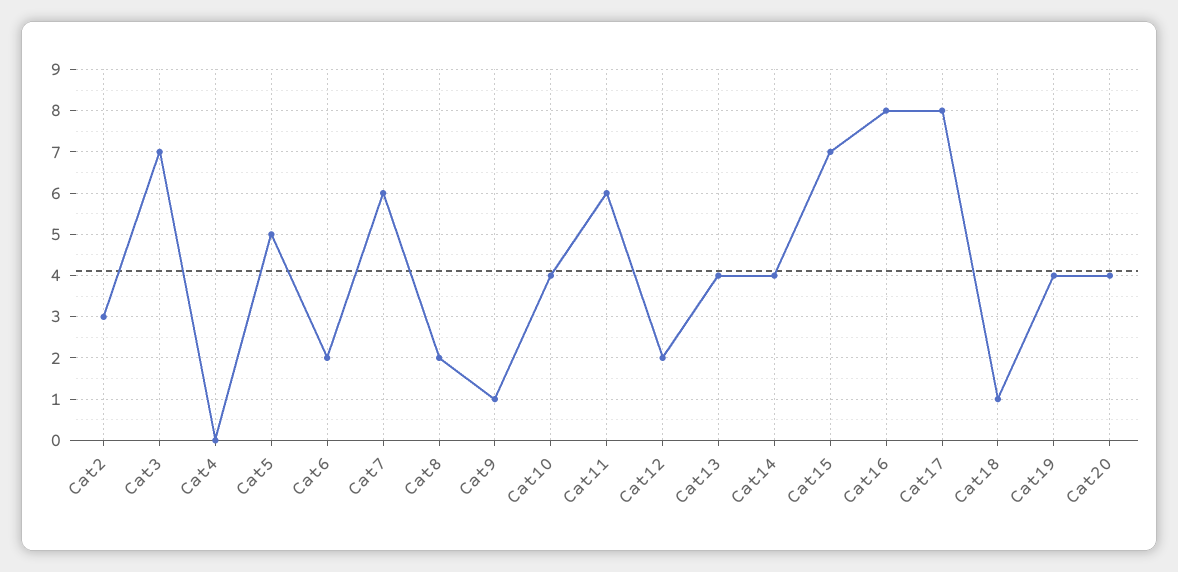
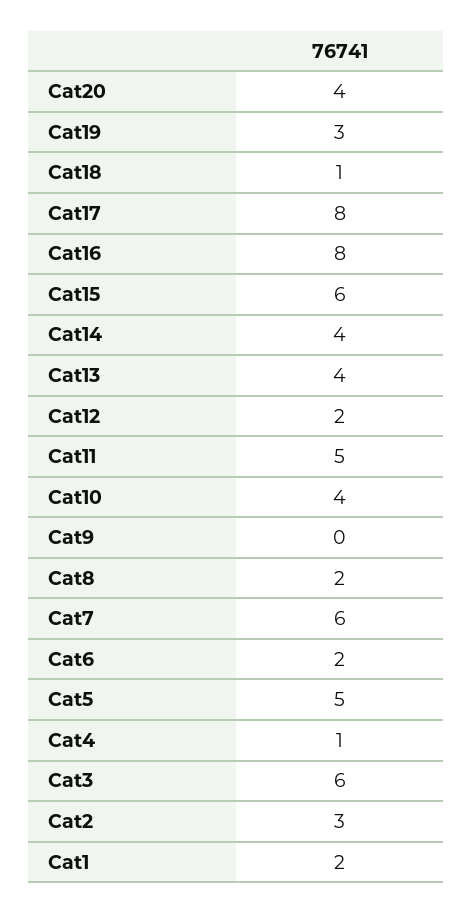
Cat3: 7 -> 6
Cat4: 0 -> 1
Cat9: 1 -> 0
Cat11: 6 -> 5
Cat15: 7 -> 6
Cat19: 4 -> 3
Cat1: none -> 2

